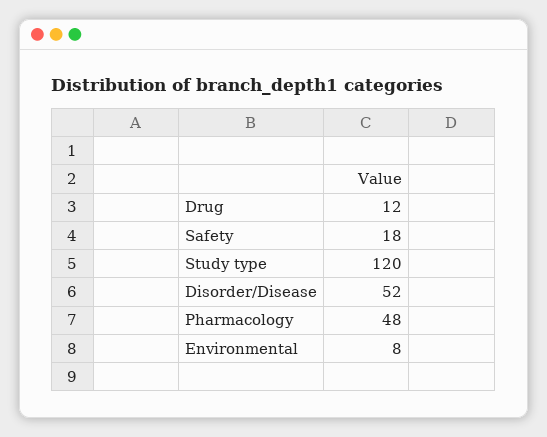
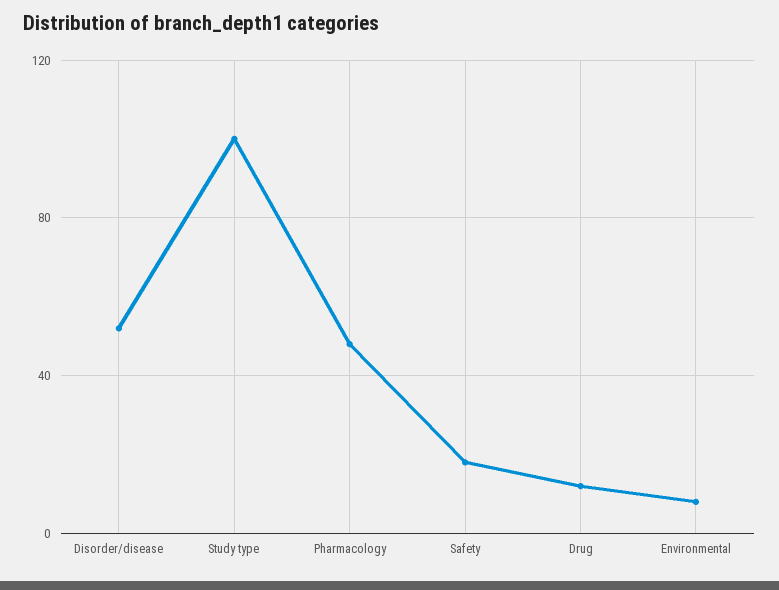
Study type: 120 -> 100

